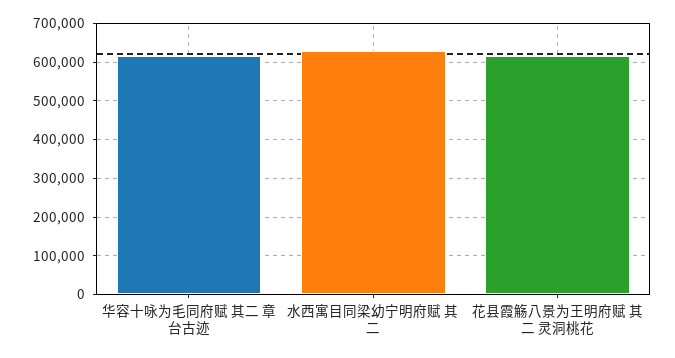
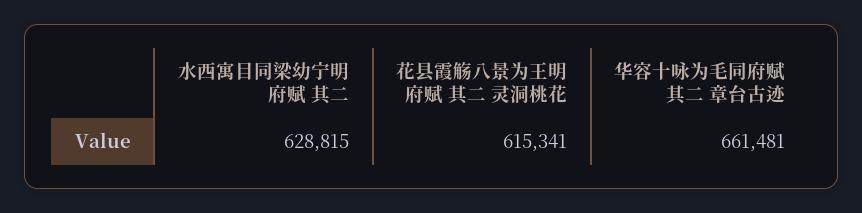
华容十咏为毛同府赋 其二 章台古迹: 620000 -> 661481

